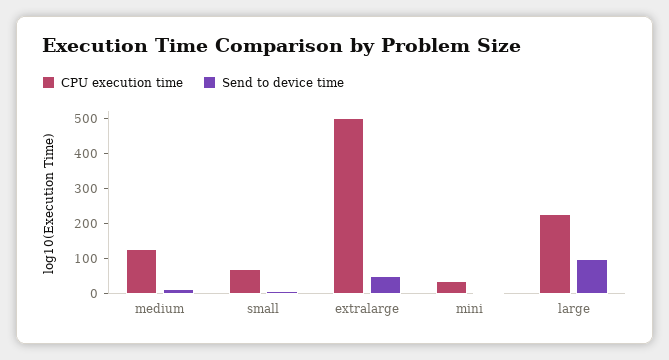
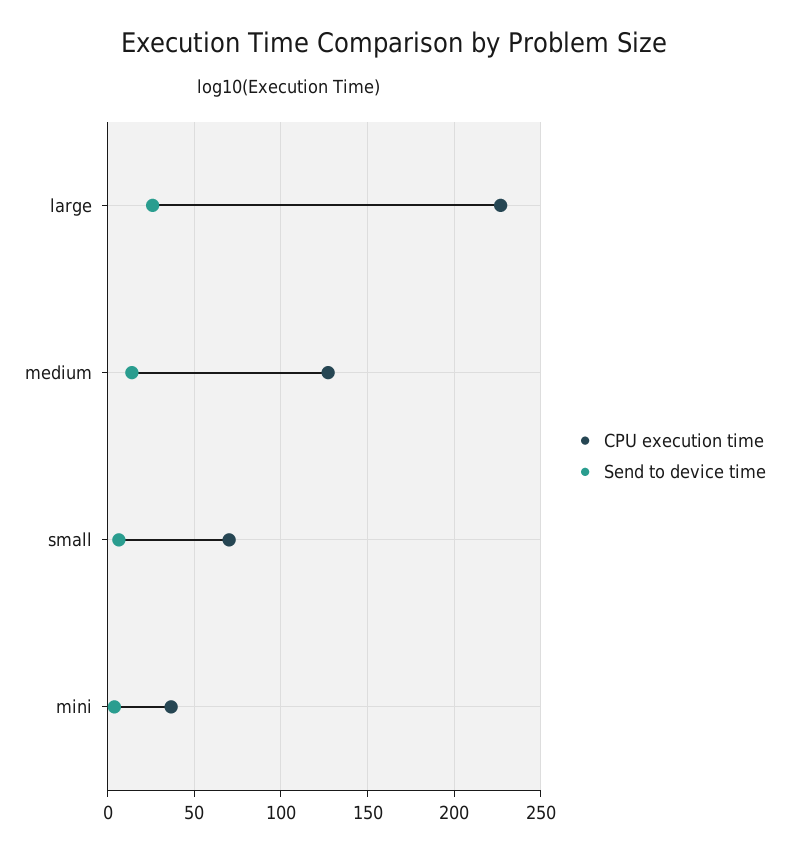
CPU execution time, extralarge: 500 -> none
Send to device time, extralarge: 50 -> none
Send to device time, large: 100 -> 25

